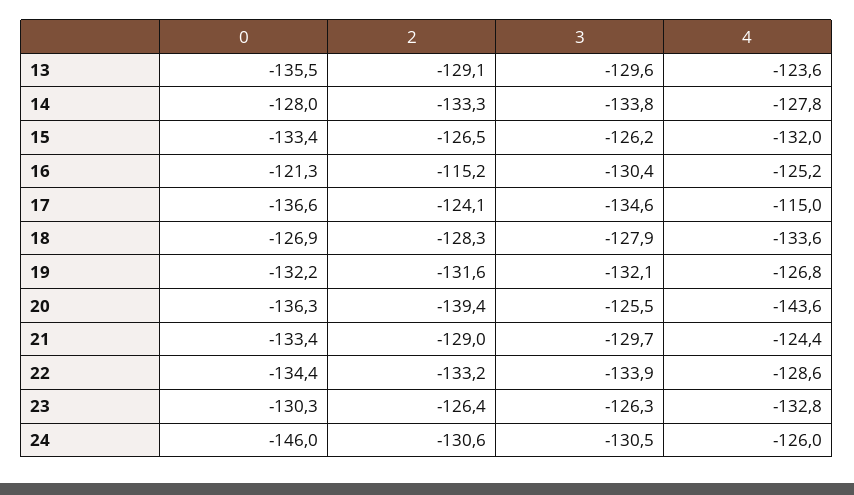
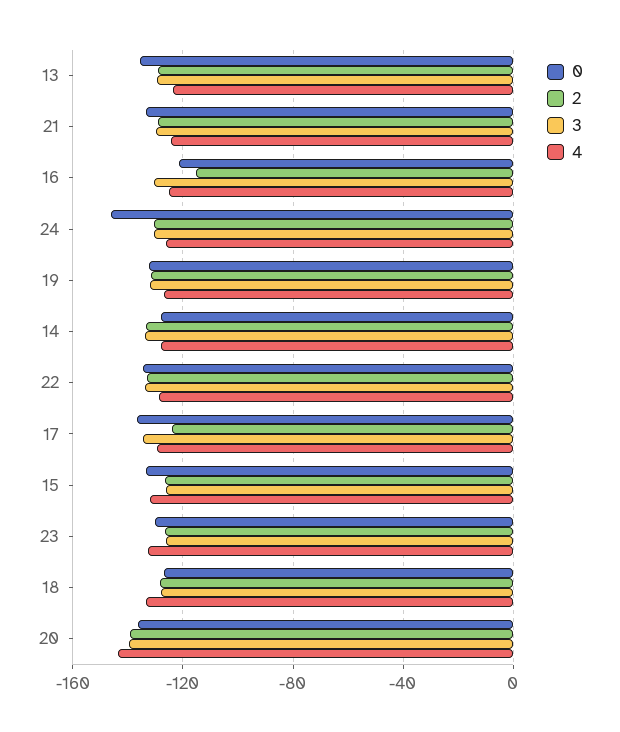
4, 17: -115 -> -130
3, 20: -125.5 -> -140

